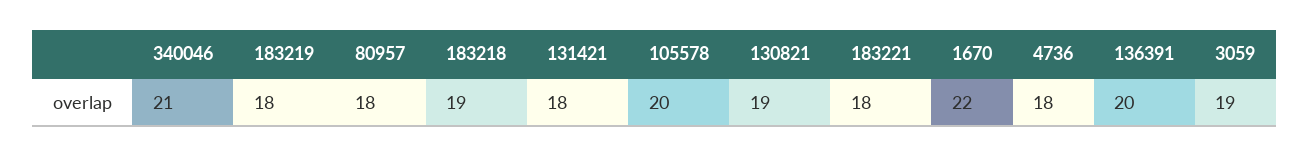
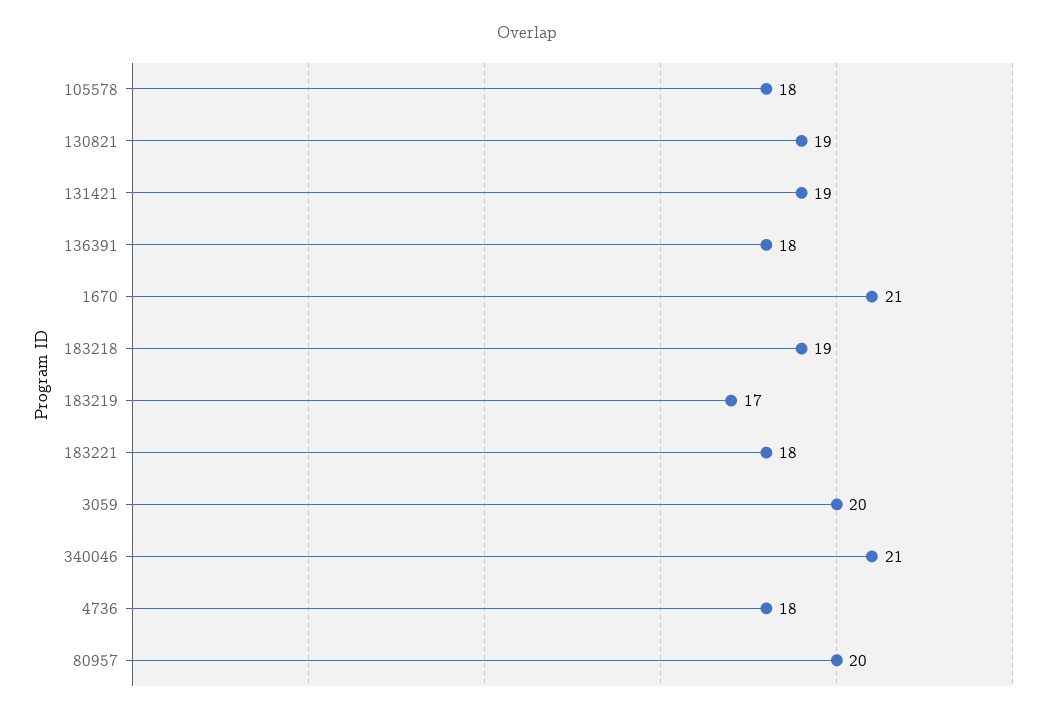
183219: 18 -> 17
80957: 18 -> 20
131421: 18 -> 19
105578: 20 -> 18
1670: 22 -> 21
136391: 20 -> 18
3059: 19 -> 20

